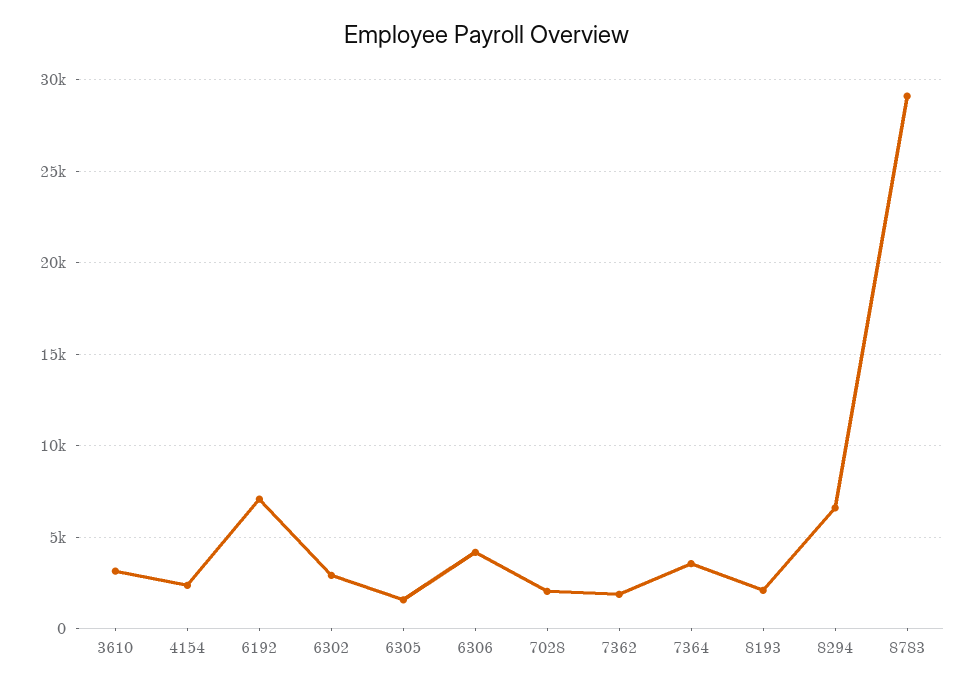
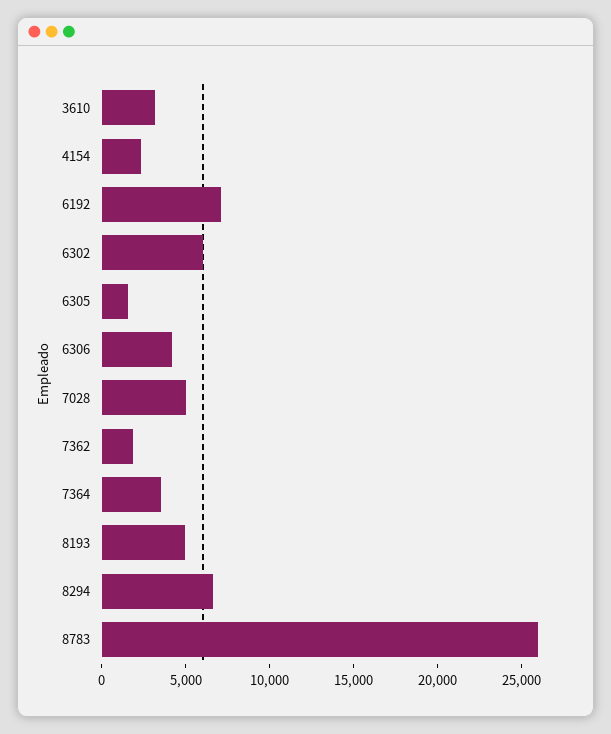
6302: 3000 -> 6000
7028: 2000 -> 5000
8193: 2000 -> 5000
8783: 29000 -> 26000

